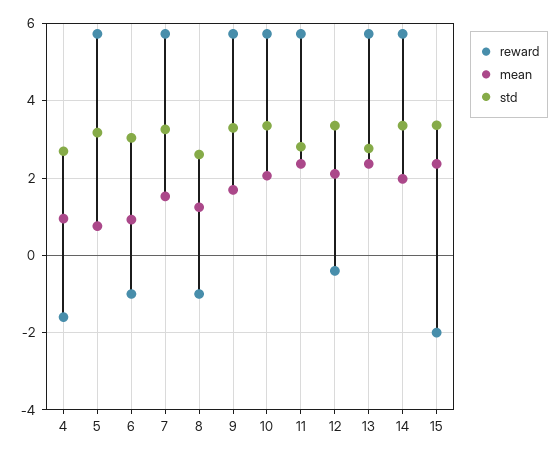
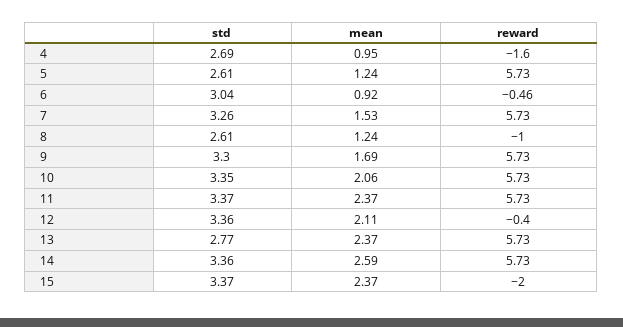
mean, 5: 0.8 -> 1.24
std, 5: 3.2 -> 2.61
reward, 6: -1 -> -0.46
std, 11: 2.8 -> 3.37
mean, 14: 2 -> 2.59

